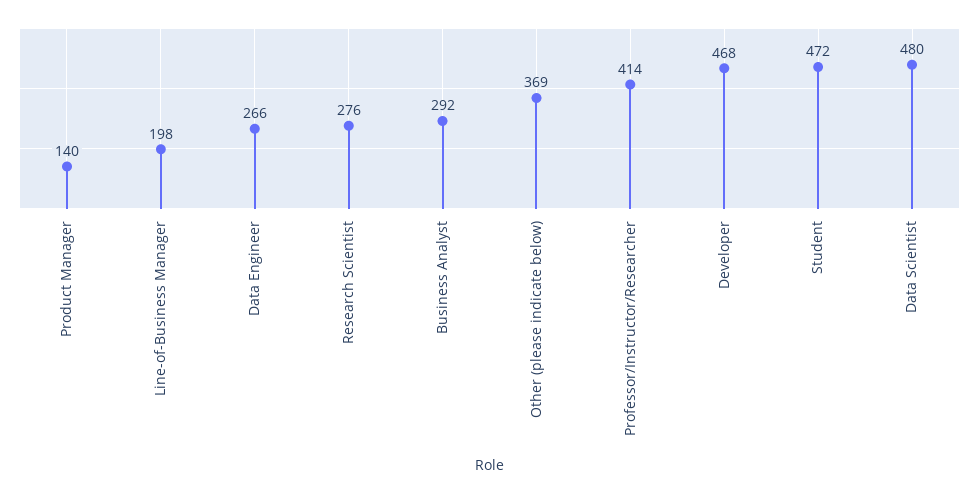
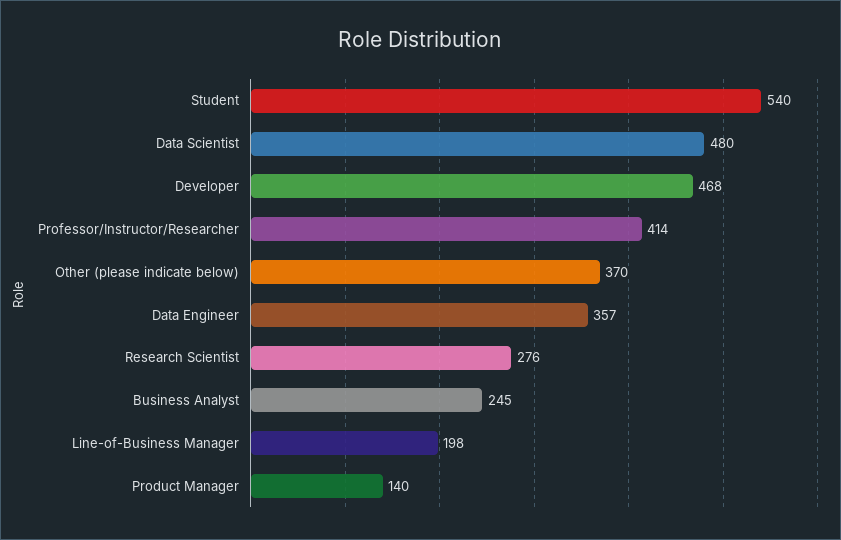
Data Engineer: 266 -> 357
Business Analyst: 292 -> 245
Other (please indicate below): 369 -> 370
Student: 472 -> 540

